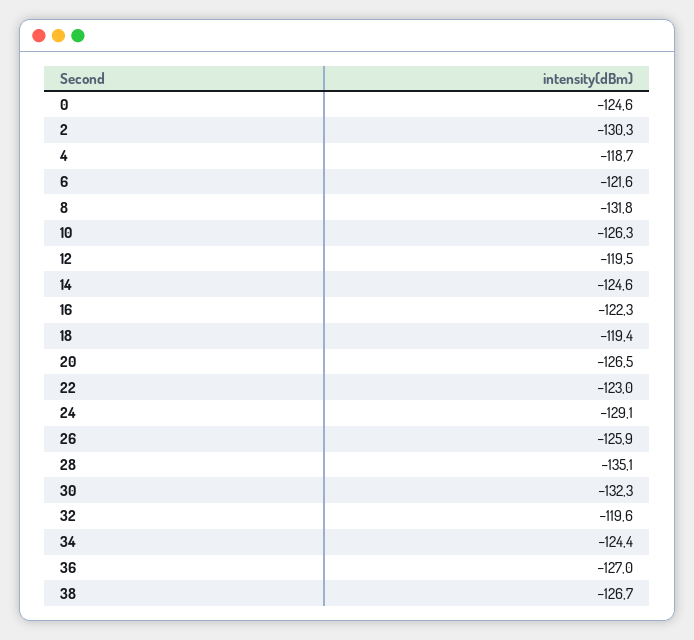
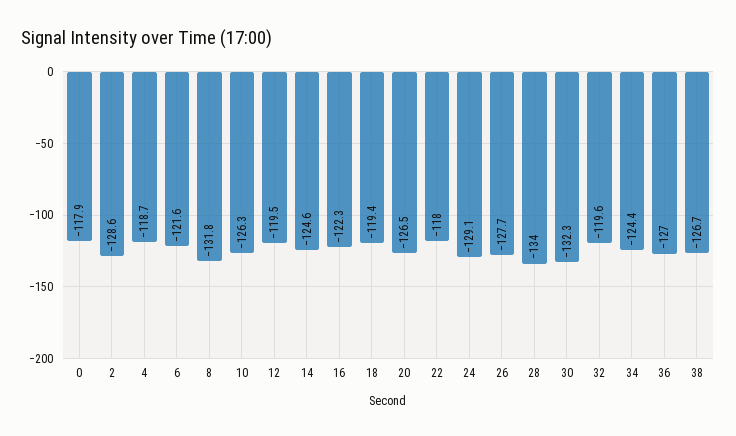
0: -124.6 -> -117.9
2: -130.3 -> -128.6
22: -123 -> -118
26: -125.9 -> -127.7
28: -135.1 -> -134

